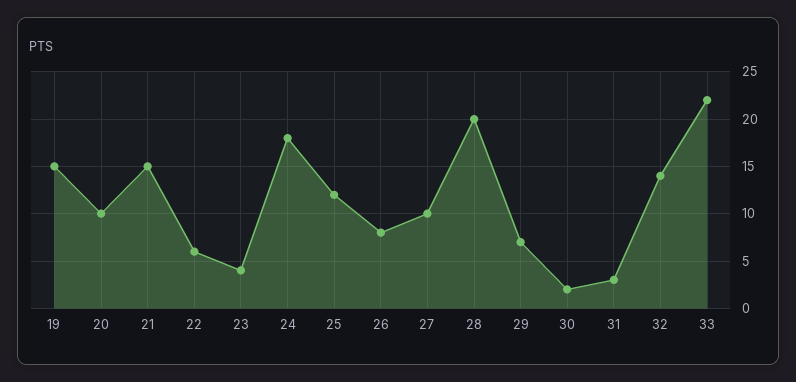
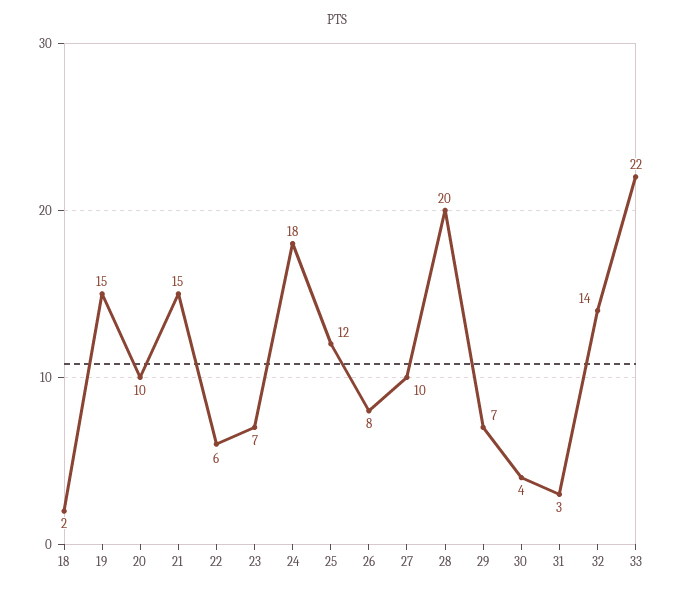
23: 4 -> 7
30: 2 -> 4
18: none -> 2

